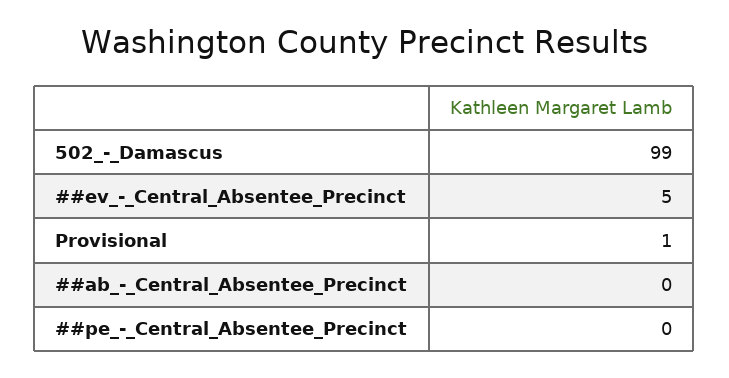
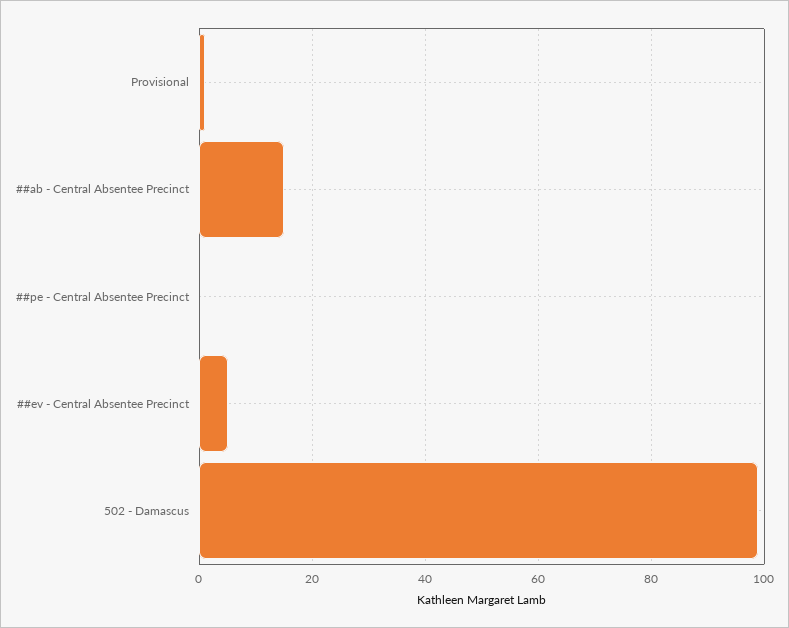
##ab_-_Central_Absentee_Precinct: 0 -> 15

